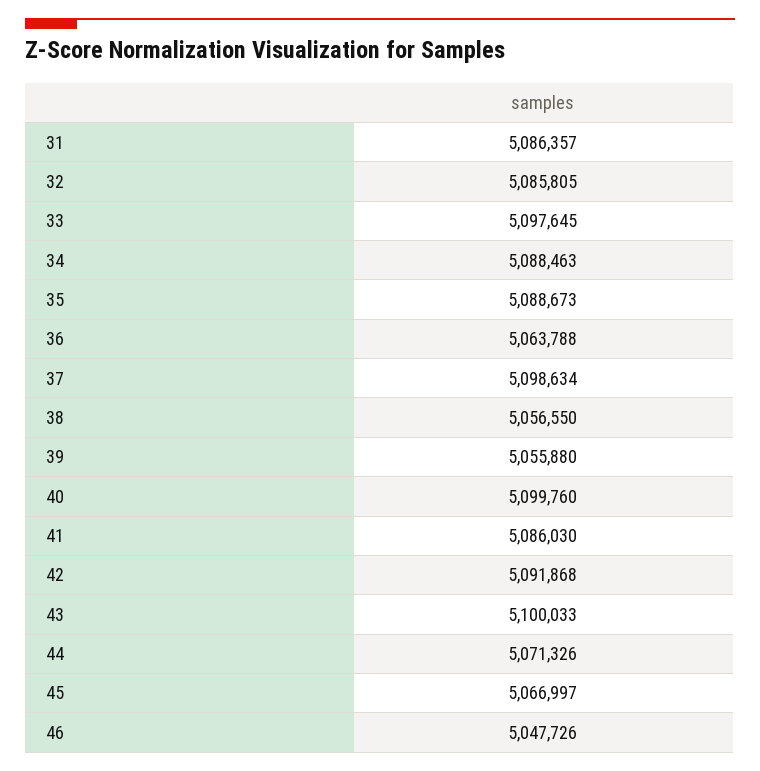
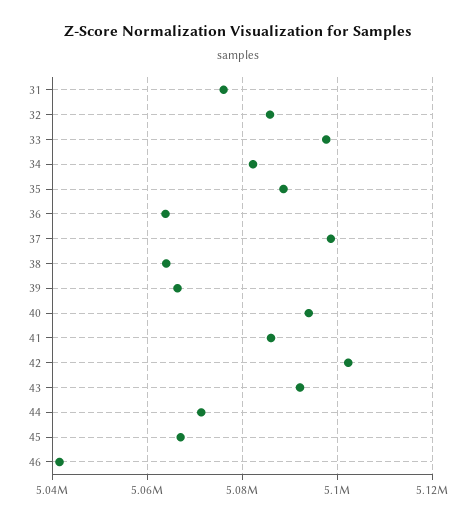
31: 5086357 -> 5076000
34: 5088463 -> 5082000
38: 5056550 -> 5064000
39: 5055880 -> 5066000
40: 5099760 -> 5094000
42: 5091868 -> 5102000
43: 5100033 -> 5092000
46: 5047726 -> 5042000

